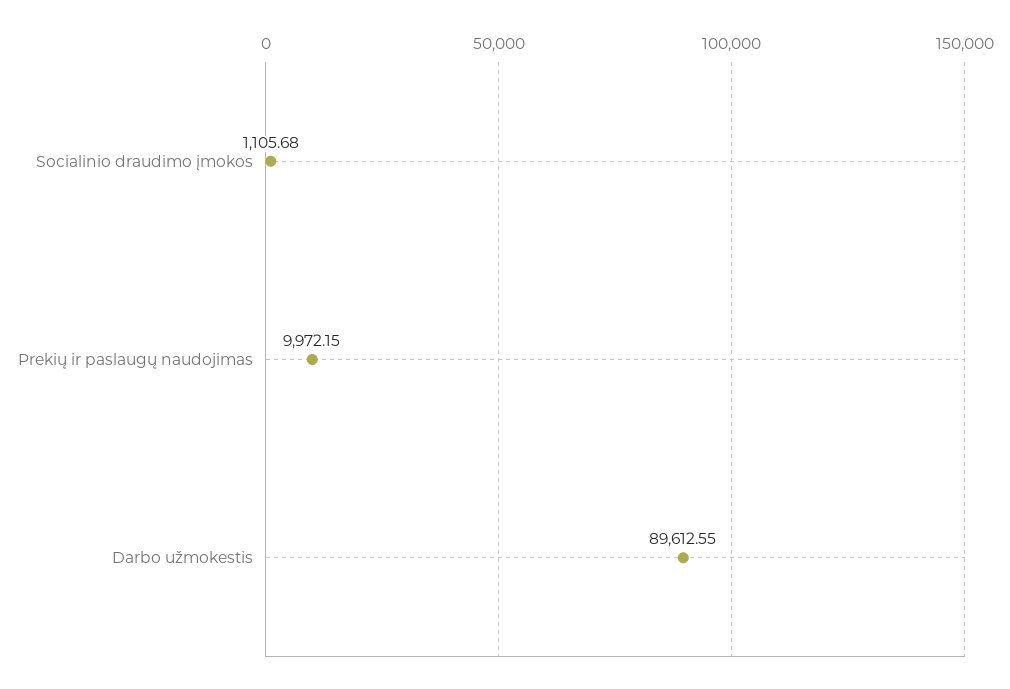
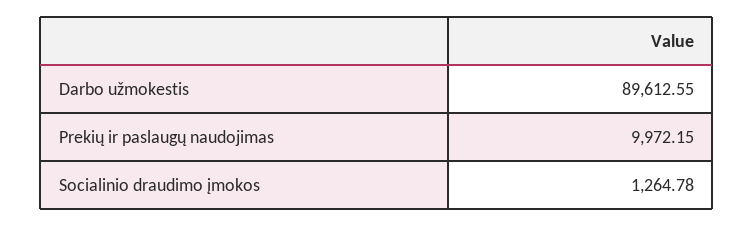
Socialinio draudimo įmokos: 1105.68 -> 1264.78

